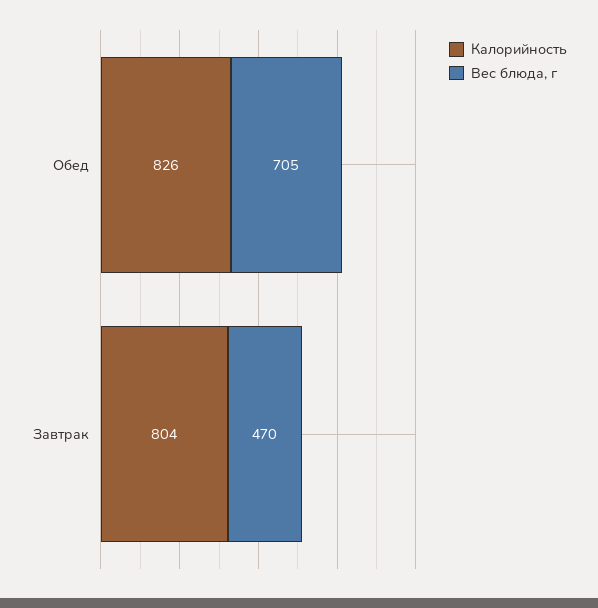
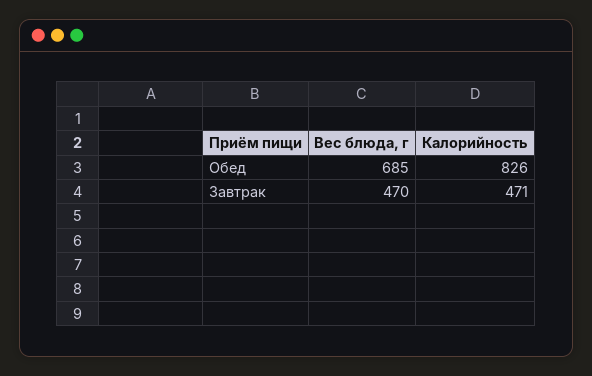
Вес блюда, г, Обед: 705 -> 685
Калорийность, Завтрак: 804 -> 471

